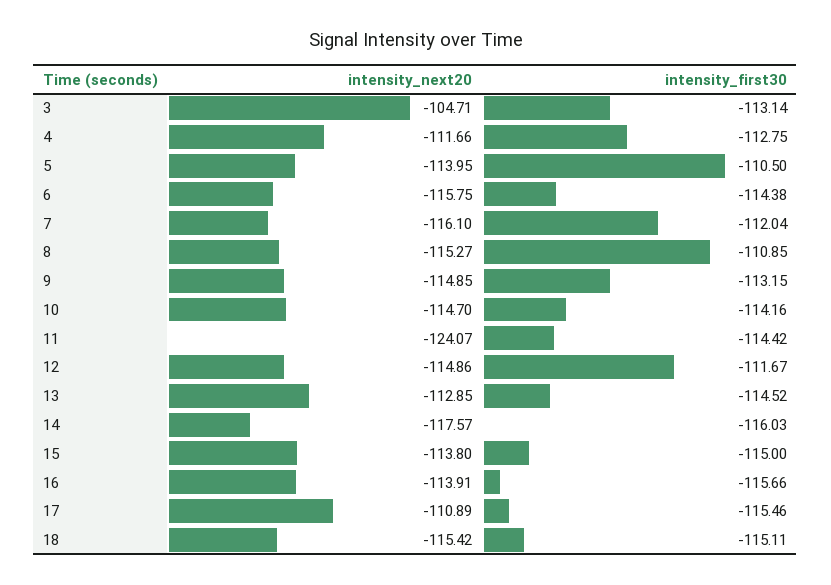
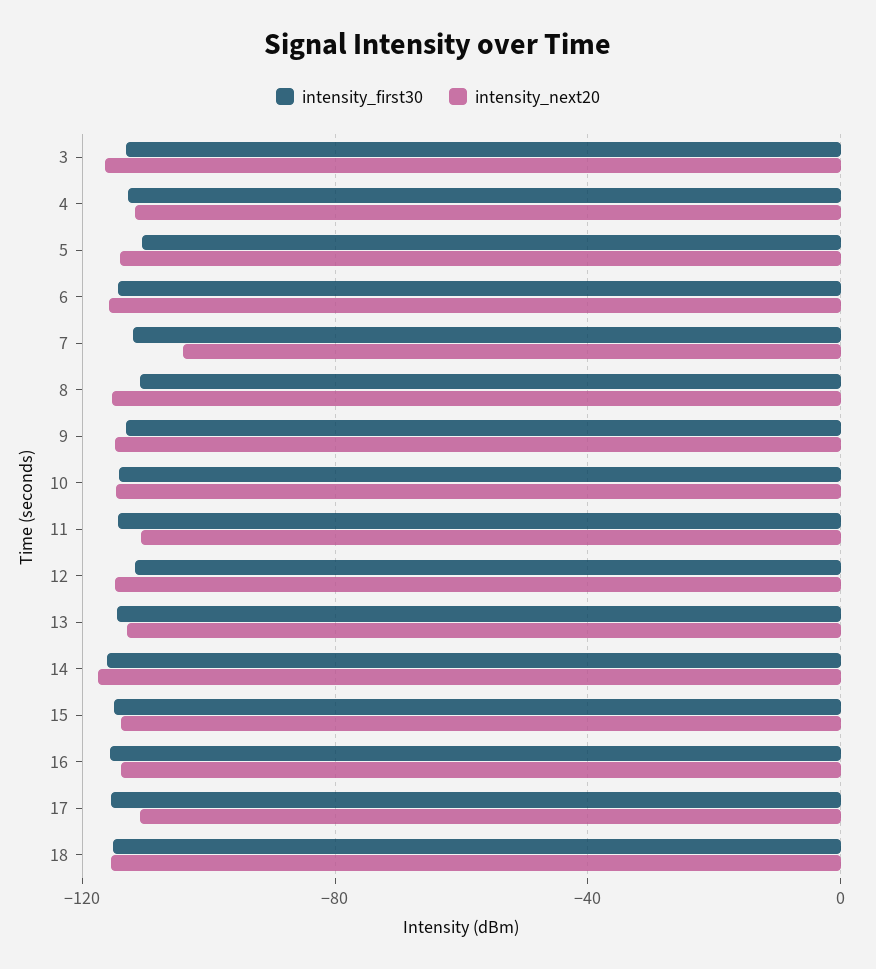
intensity_next20, 3: -104.71 -> -115
intensity_next20, 7: -116.1 -> -105
intensity_next20, 11: -124.07 -> -110

